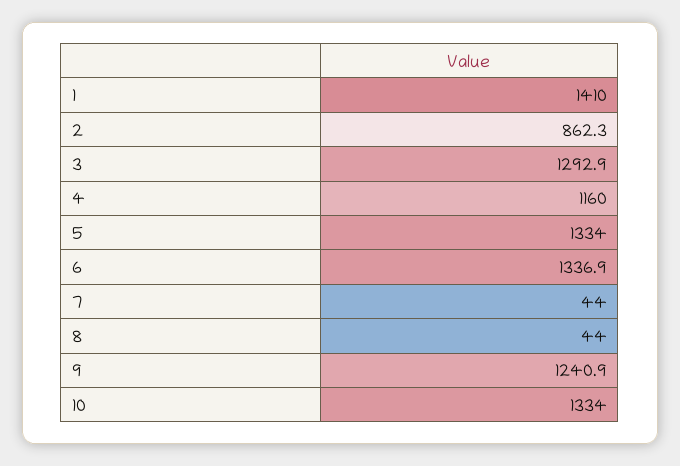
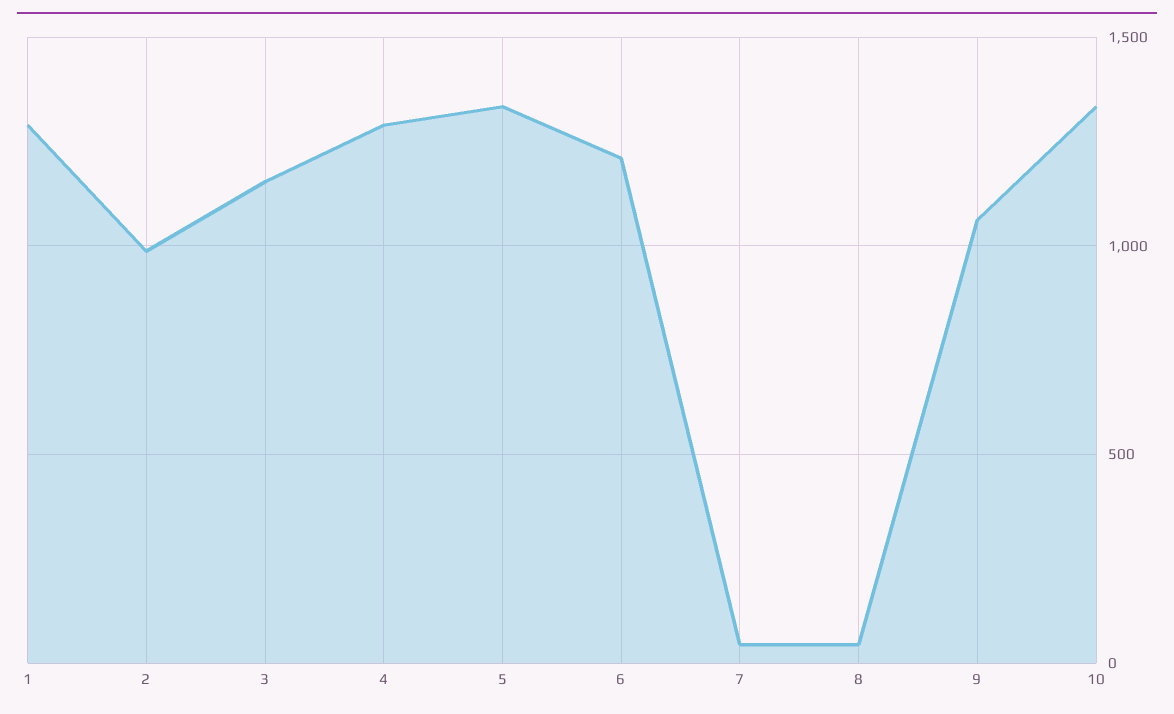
1: 1410 -> 1300
2: 862.3 -> 1000
3: 1292.9 -> 1150
4: 1160 -> 1300
6: 1336.9 -> 1200
9: 1240.9 -> 1050

